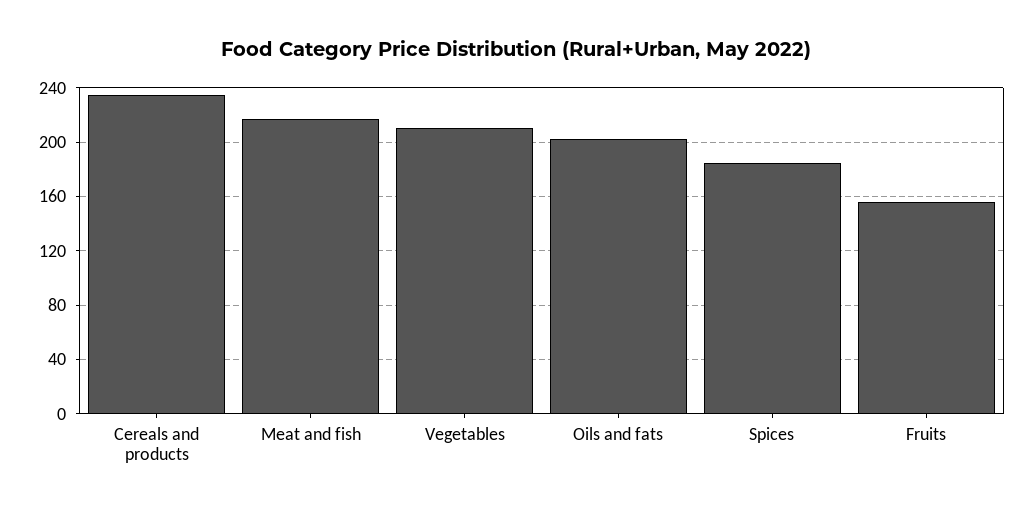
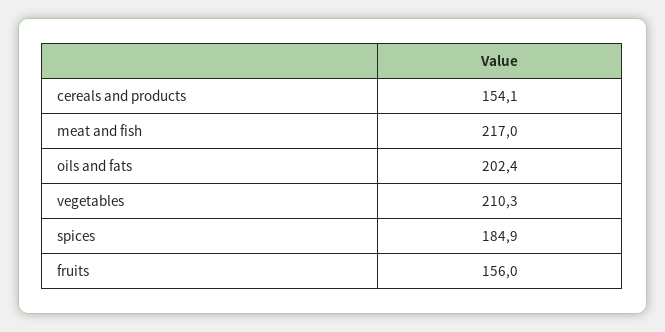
Cereals and products: 235 -> 154.1

